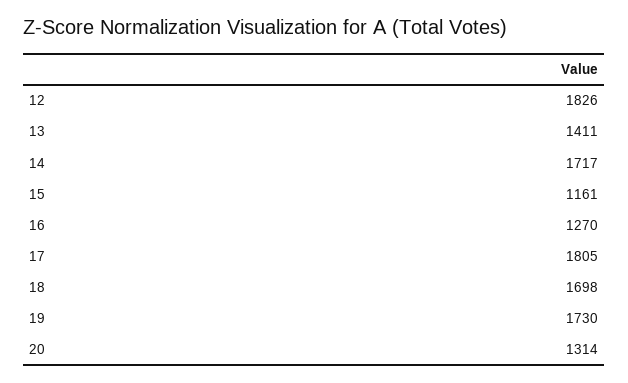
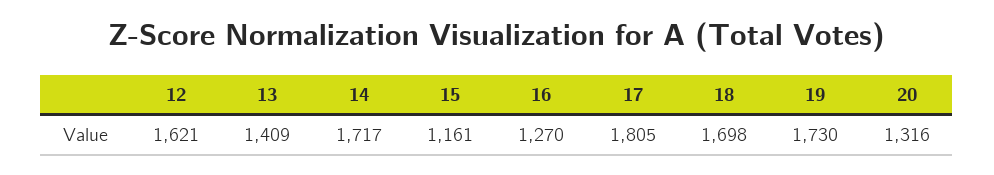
12: 1826 -> 1621
13: 1411 -> 1409
20: 1314 -> 1316

